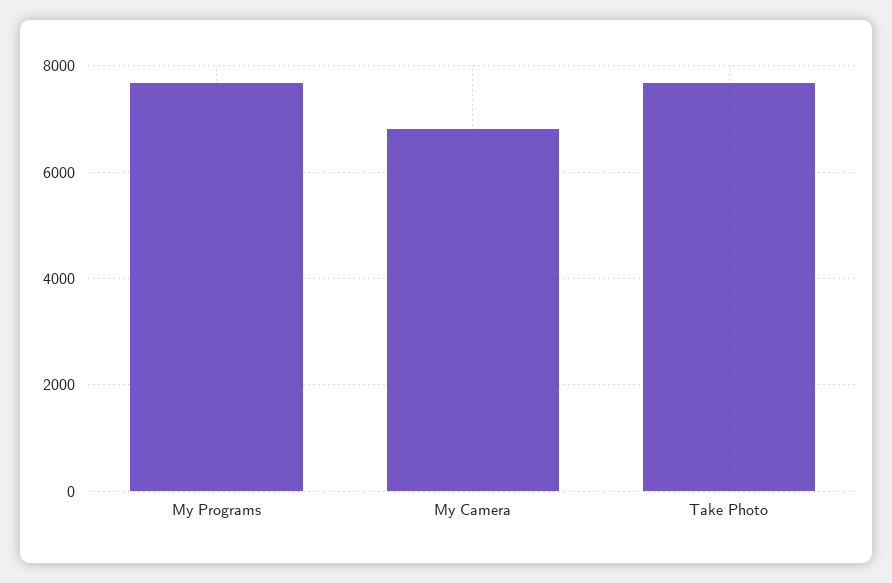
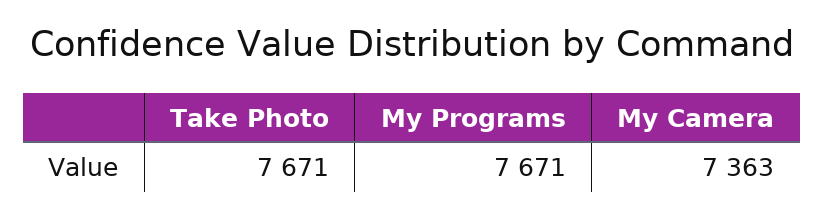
My Camera: 6800 -> 7363

